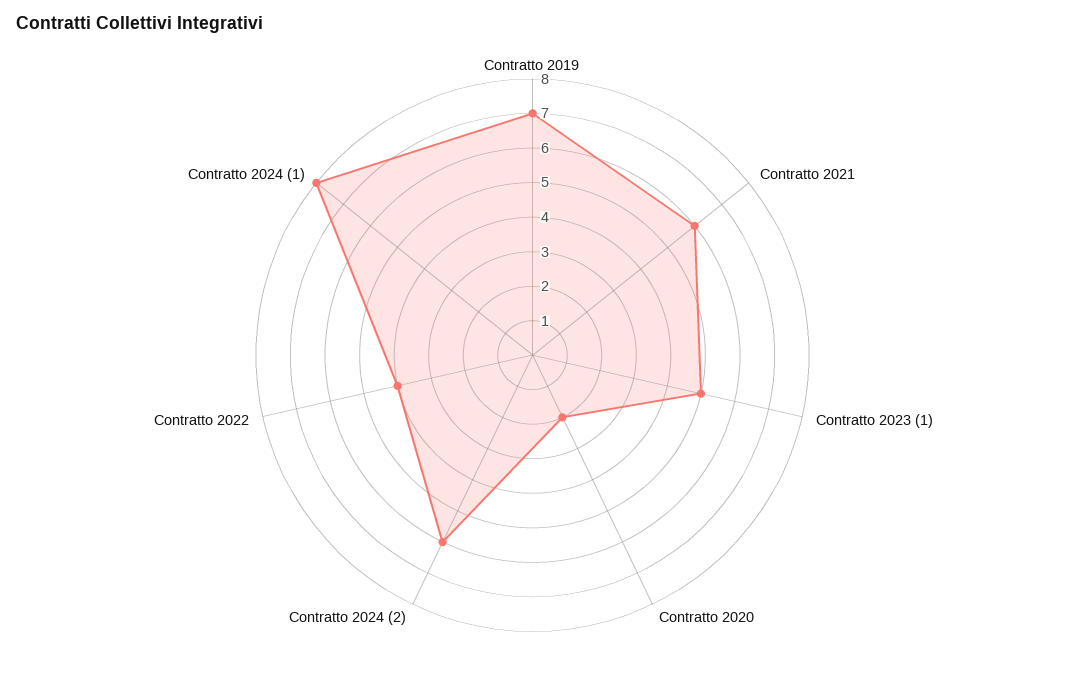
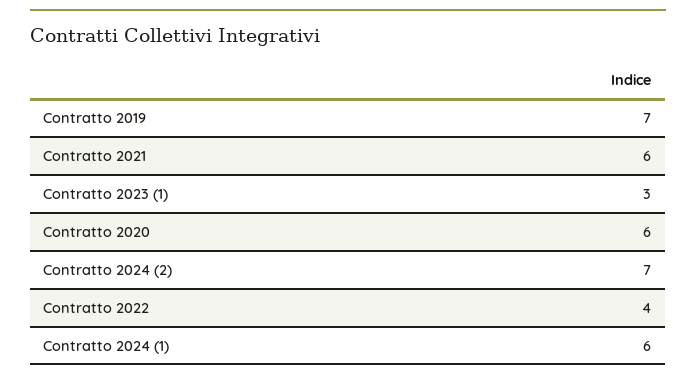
Contratto 2023 (1): 5 -> 3
Contratto 2020: 2 -> 6
Contratto 2024 (2): 6 -> 7
Contratto 2024 (1): 8 -> 6

